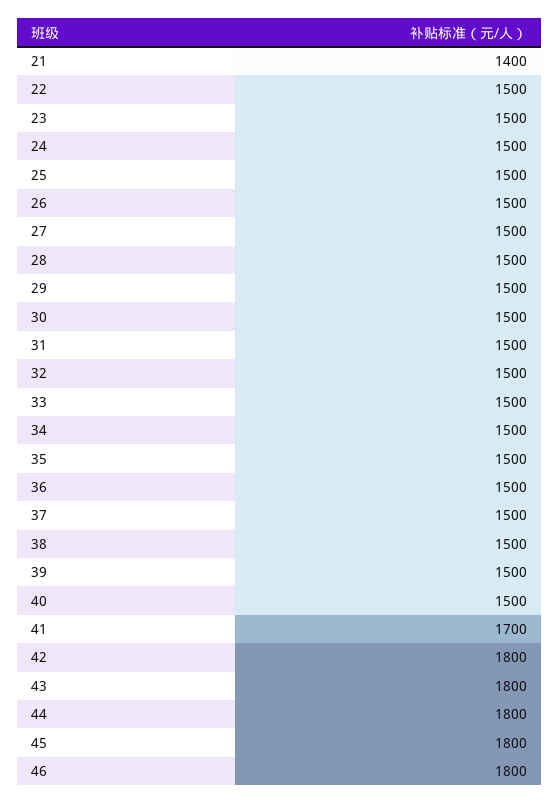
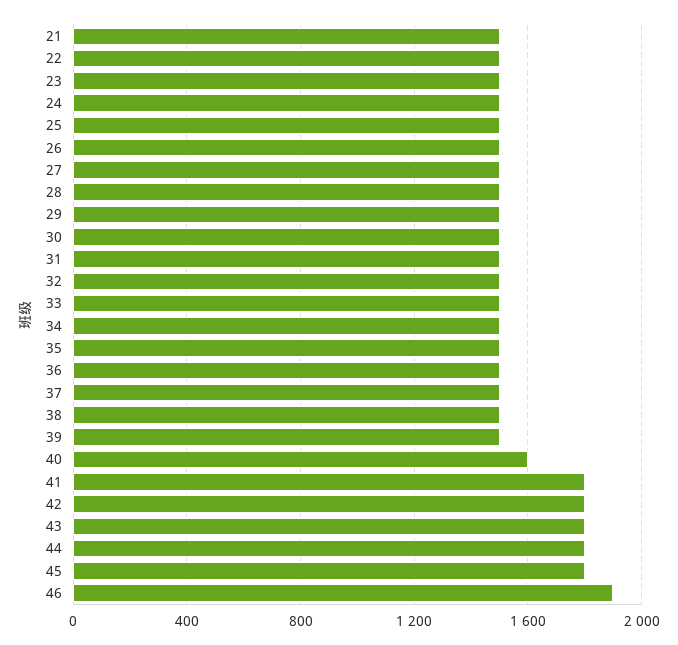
21: 1400 -> 1500
40: 1500 -> 1600
41: 1700 -> 1800
46: 1800 -> 1900

